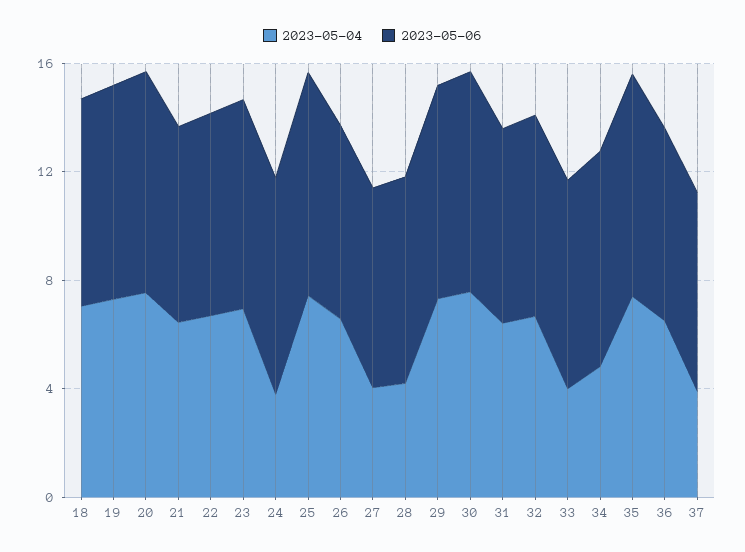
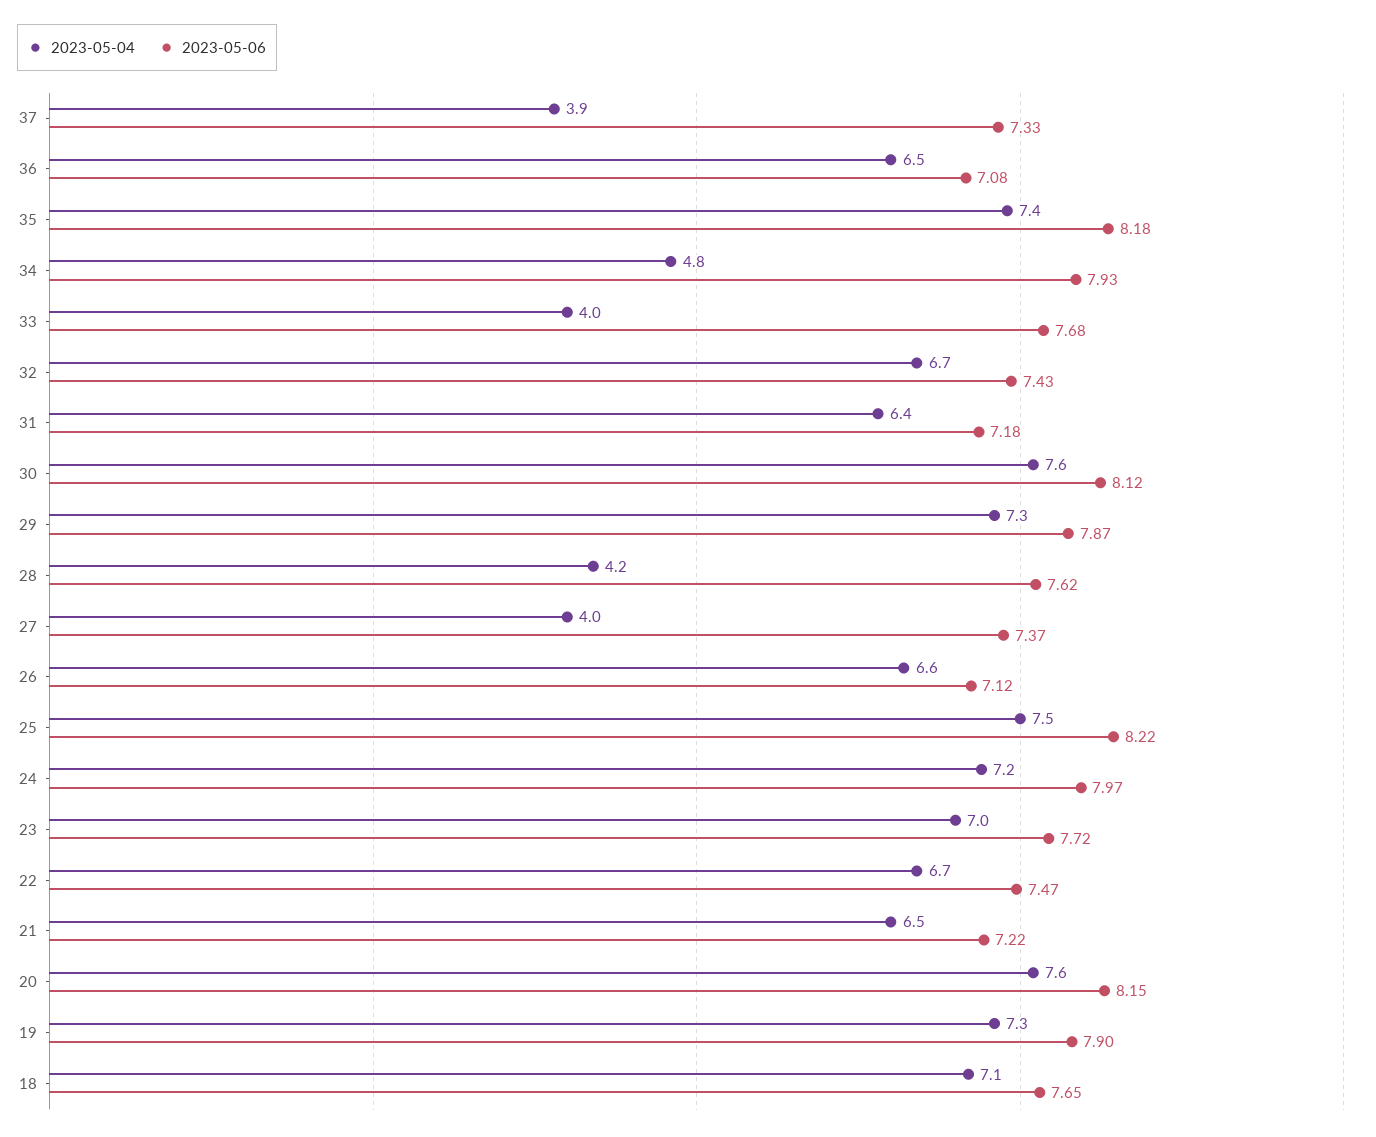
2023-05-04, 24: 4 -> 7.2

